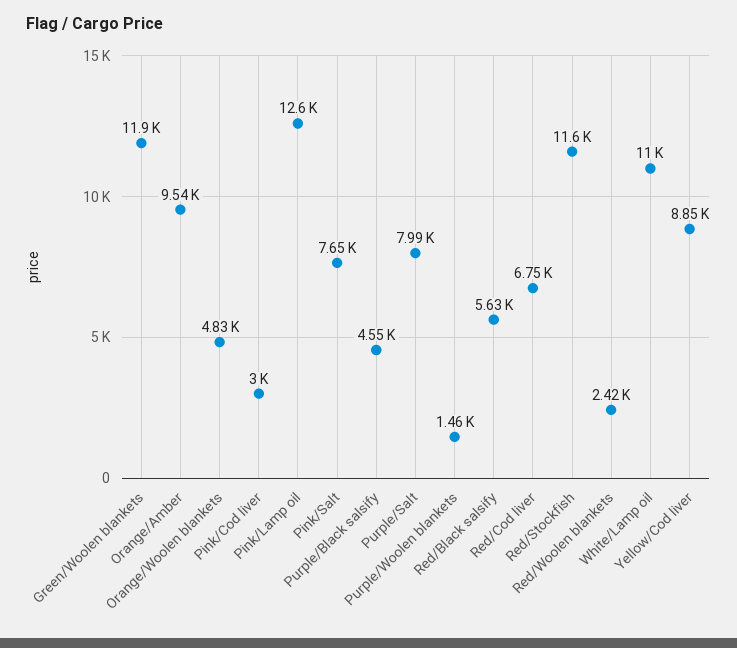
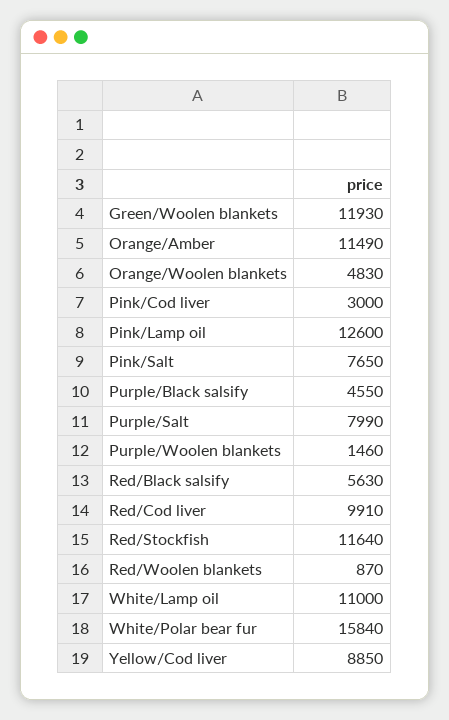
Orange/Amber: 9540 -> 11490
Red/Cod liver: 6750 -> 9910
Red/Woolen blankets: 2420 -> 870
White/Polar bear fur: none -> 15840

